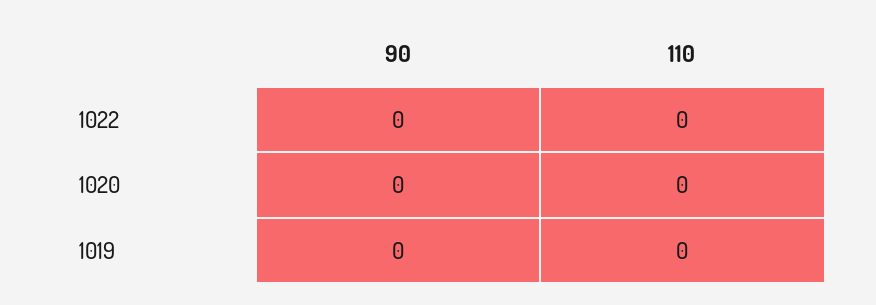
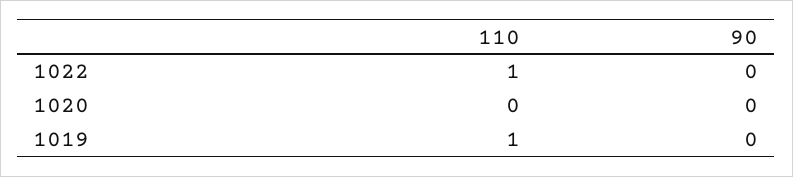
110, 1022: 0 -> 1
110, 1019: 0 -> 1

